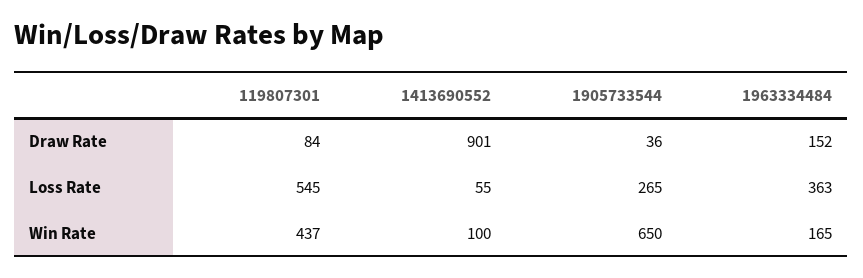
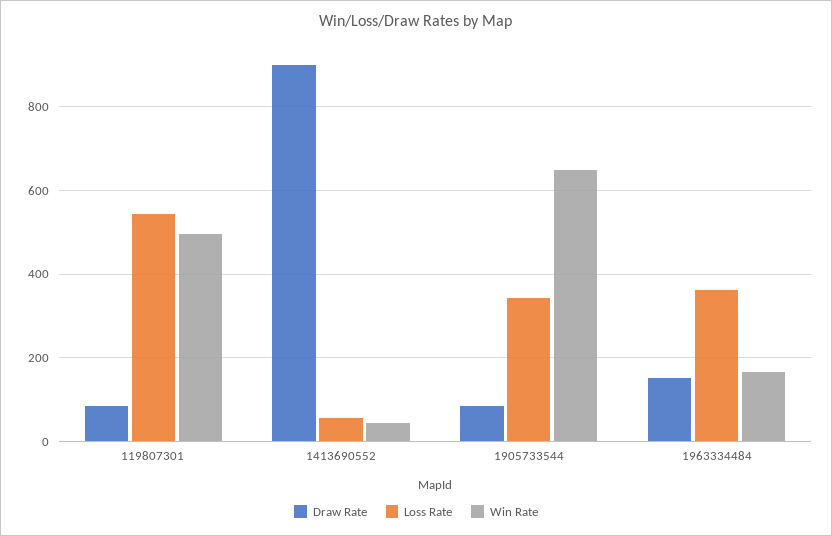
Draw Rate, 1905733544: 36 -> 80
Loss Rate, 1905733544: 265 -> 340
Win Rate, 119807301: 437 -> 500
Win Rate, 1413690552: 100 -> 40

